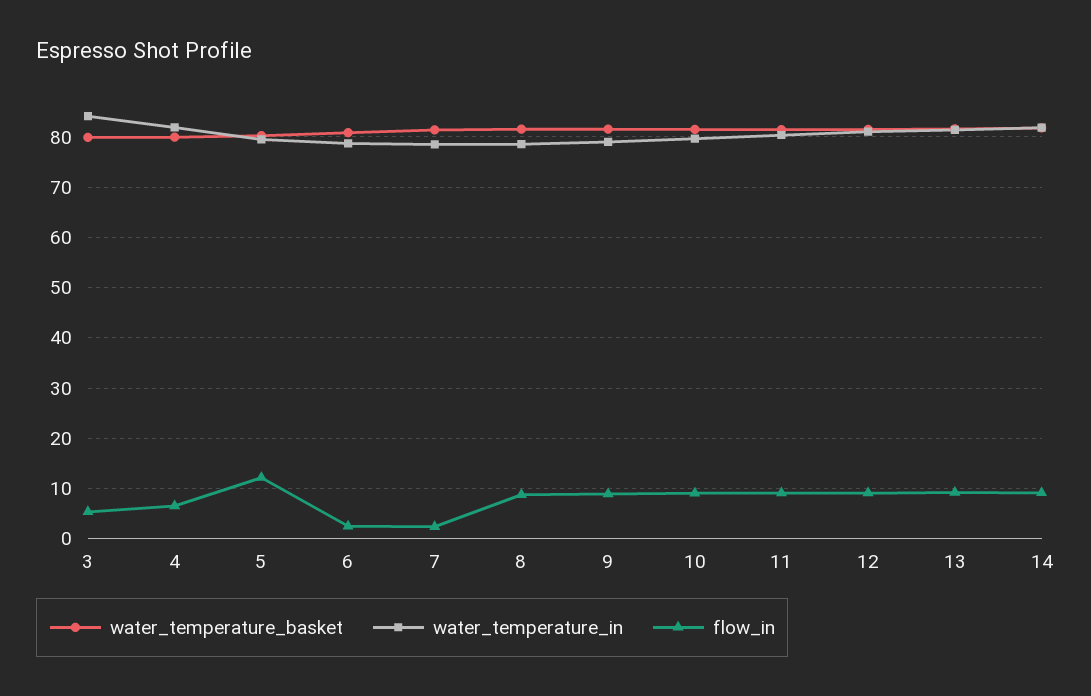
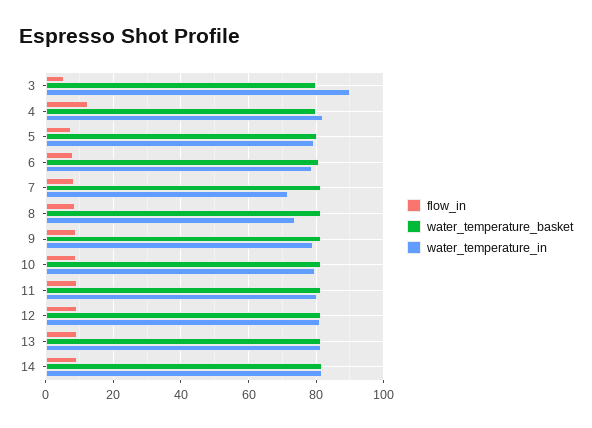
water_temperature_in, 3: 84 -> 90
flow_in, 4: 6 -> 12
flow_in, 5: 12 -> 8
flow_in, 6: 2 -> 8
water_temperature_in, 7: 78 -> 72
flow_in, 7: 2 -> 8
water_temperature_in, 8: 78 -> 74

